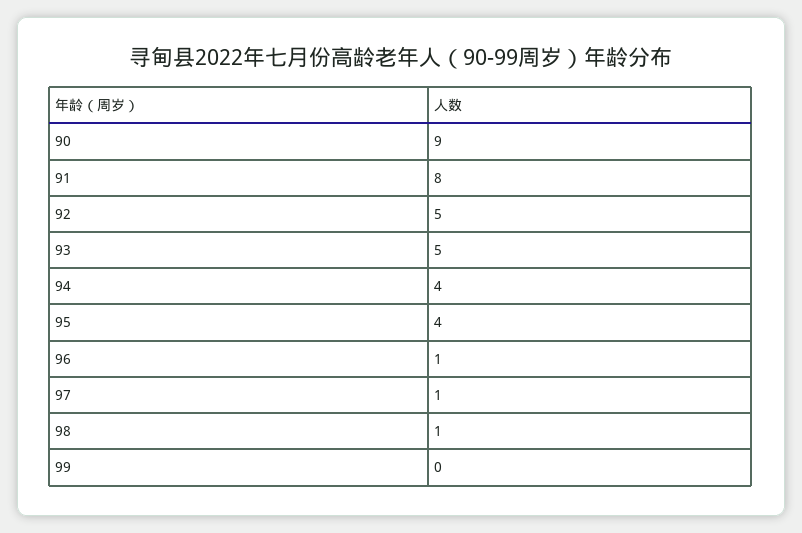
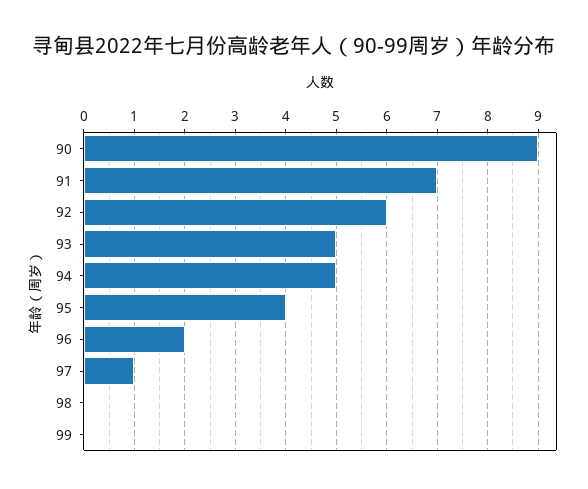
91: 8 -> 7
92: 5 -> 6
94: 4 -> 5
96: 1 -> 2
98: 1 -> 0

